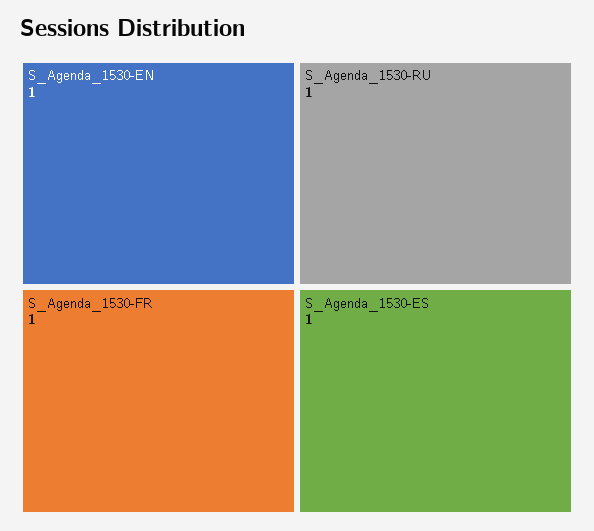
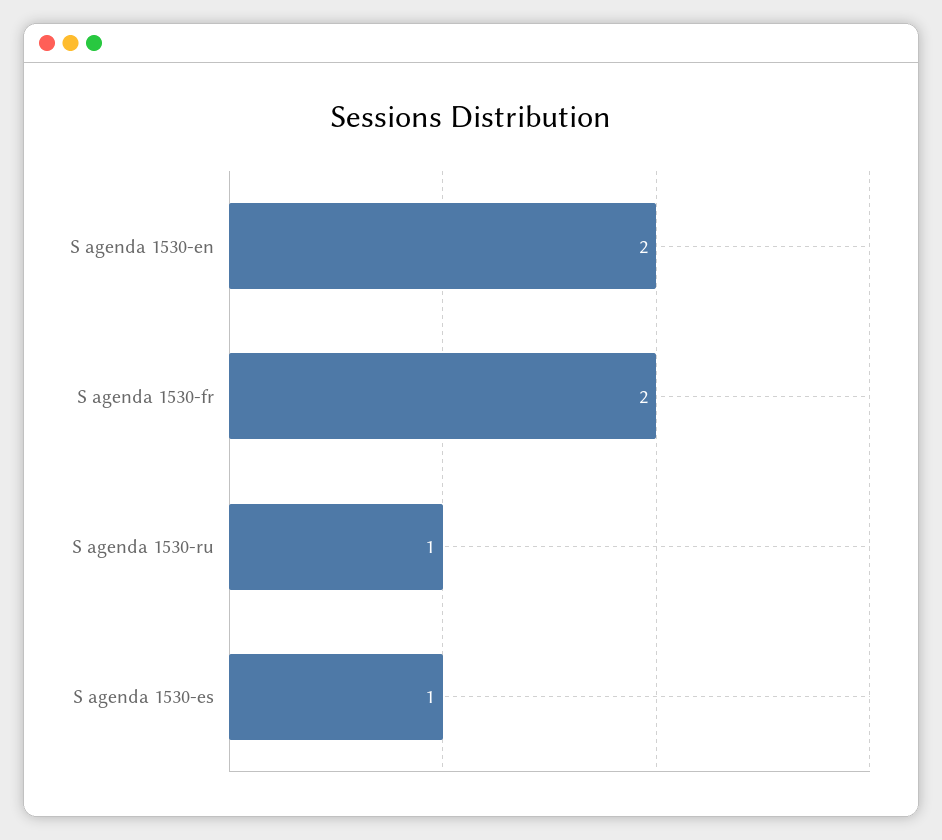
S_Agenda_1530-EN: 1 -> 2
S_Agenda_1530-FR: 1 -> 2

